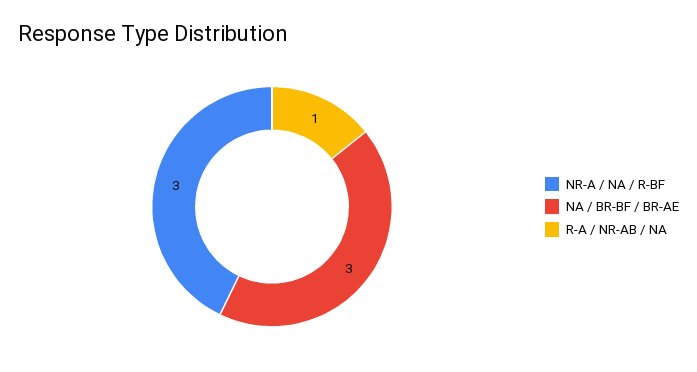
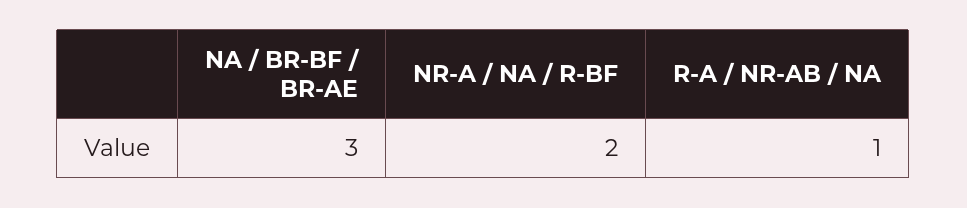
NR-A / NA / R-BF: 3 -> 2

